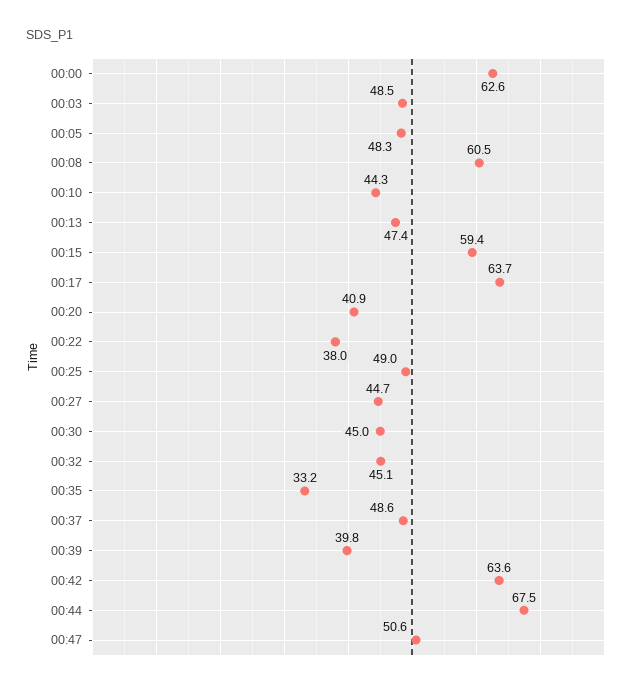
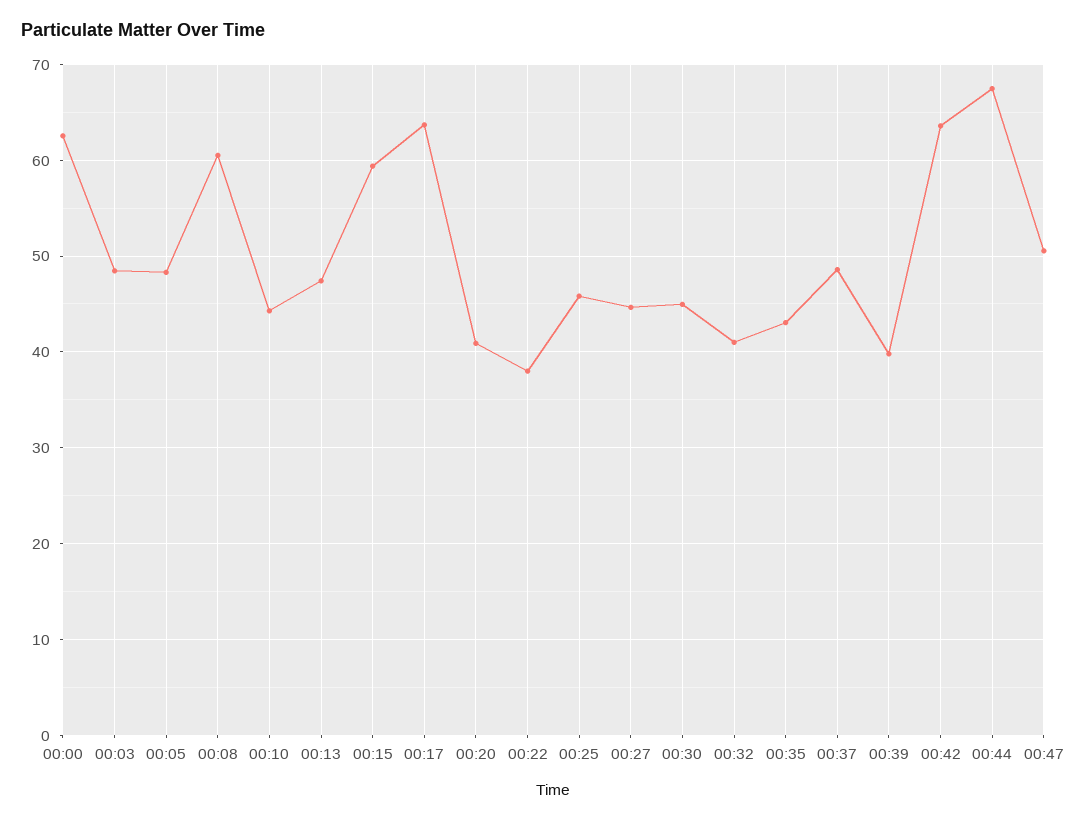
00:25: 49 -> 46
00:32: 45.1 -> 41
00:35: 33.2 -> 43

